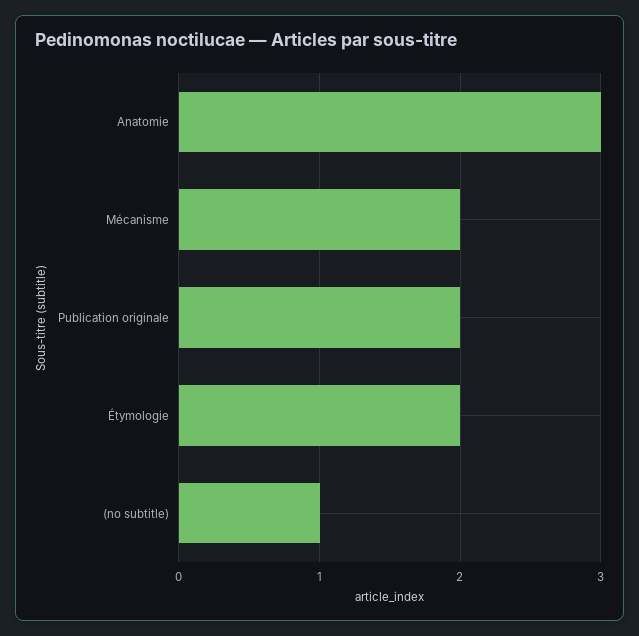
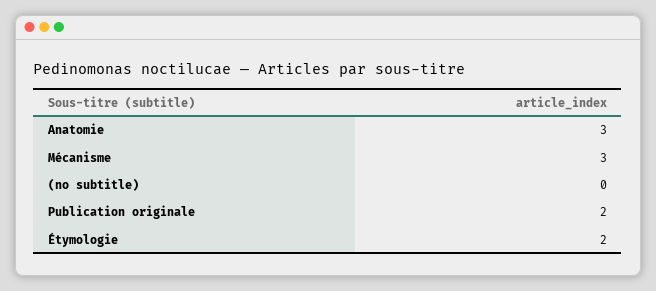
Mécanisme: 2 -> 3
(no subtitle): 1 -> 0

